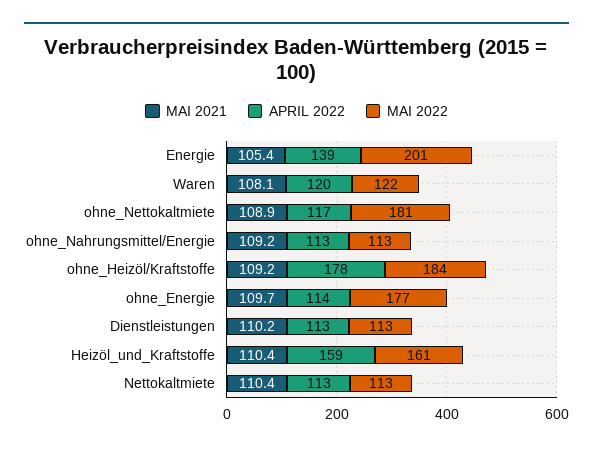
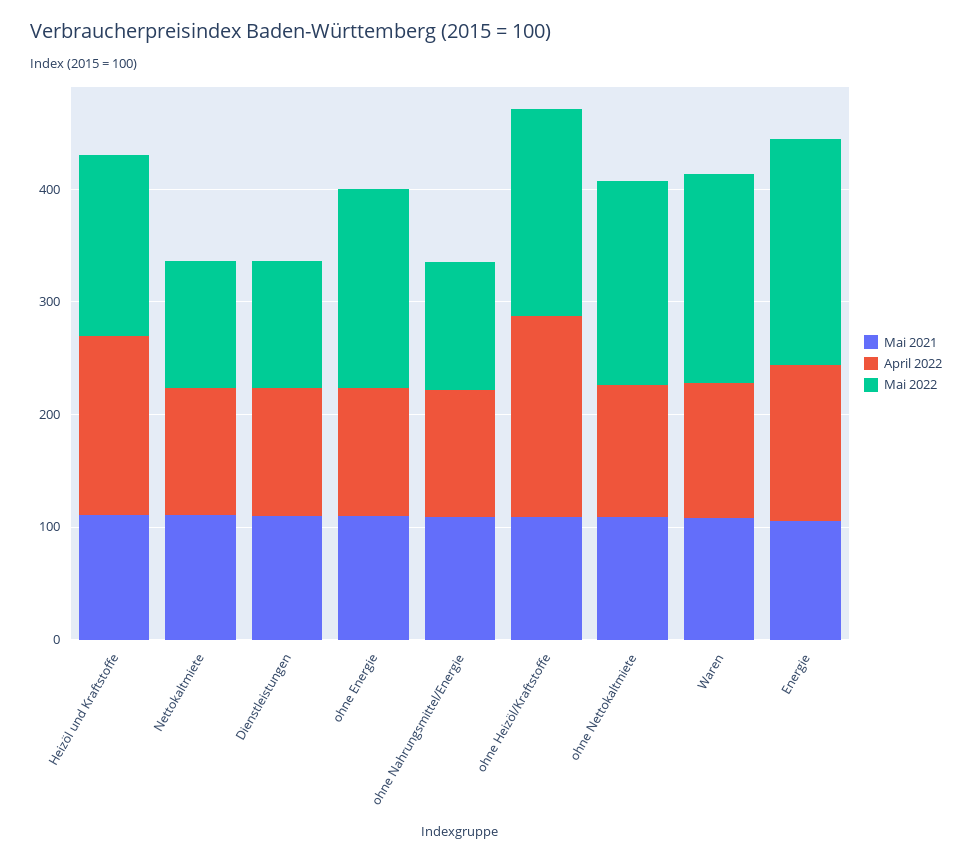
MAI 2022, Waren: 122 -> 180

